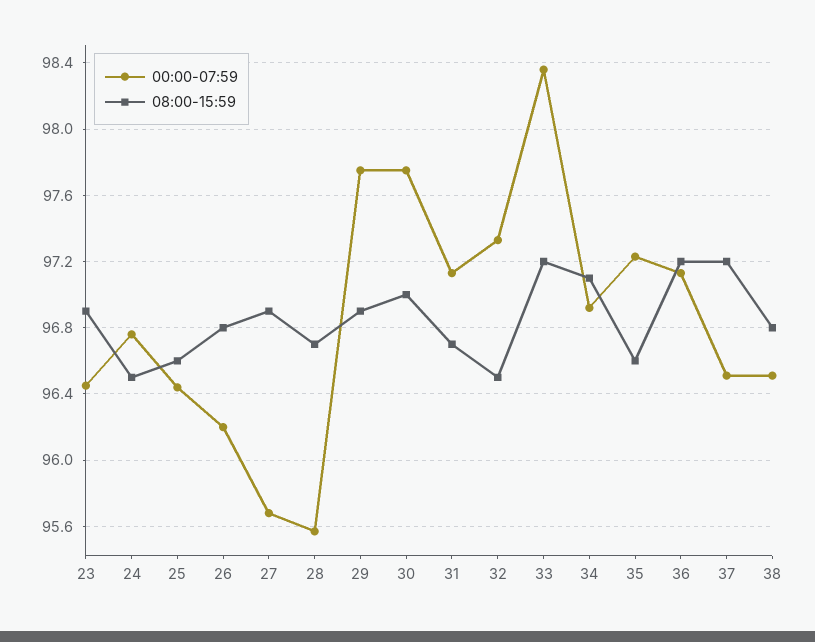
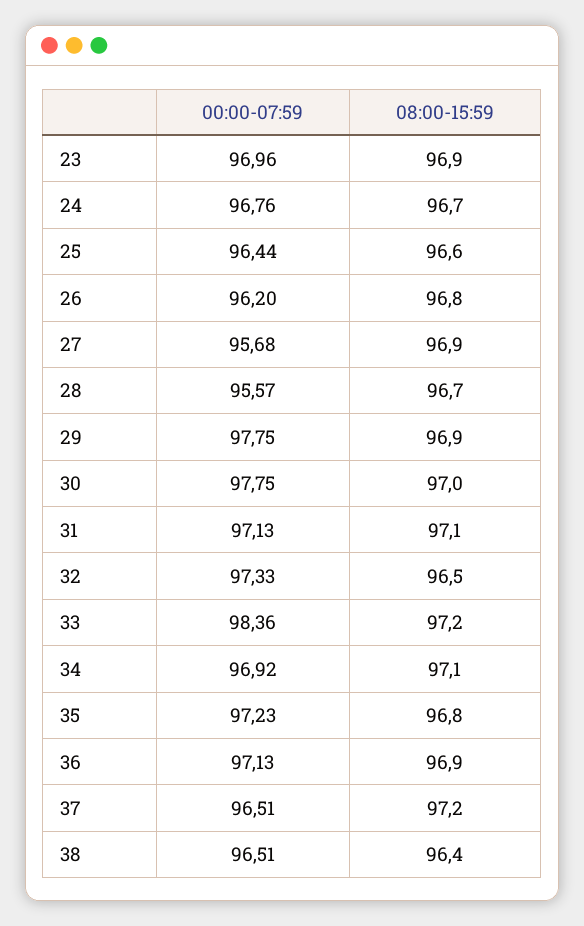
00:00-07:59, 23: 96.45 -> 96.96
08:00-15:59, 24: 96.5 -> 96.7
08:00-15:59, 31: 96.7 -> 97.1
08:00-15:59, 35: 96.6 -> 96.8
08:00-15:59, 36: 97.2 -> 96.9
08:00-15:59, 38: 96.8 -> 96.4

